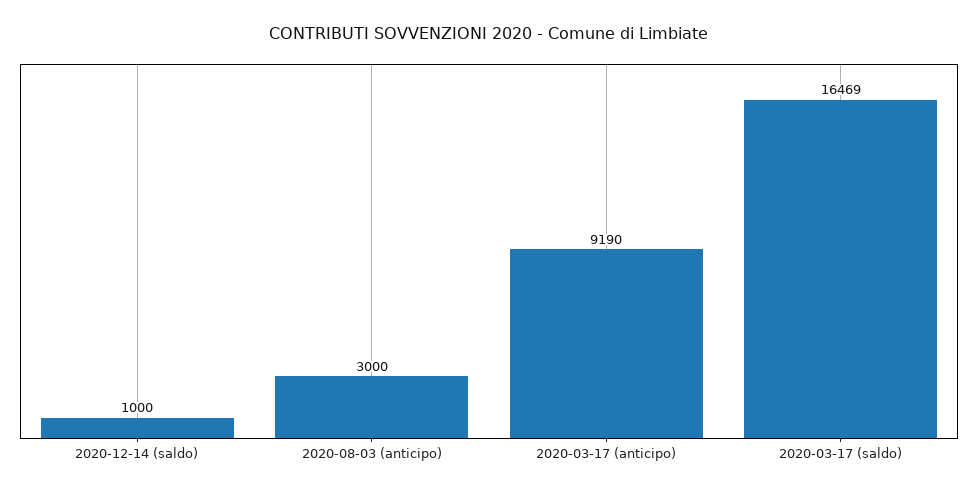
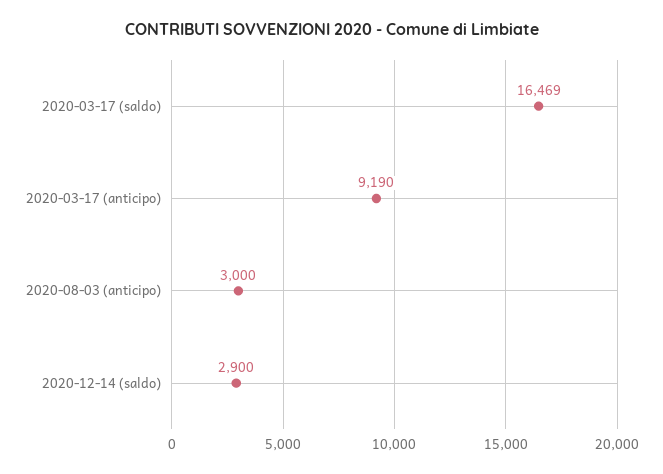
2020-12-14 (saldo): 1000 -> 2900

